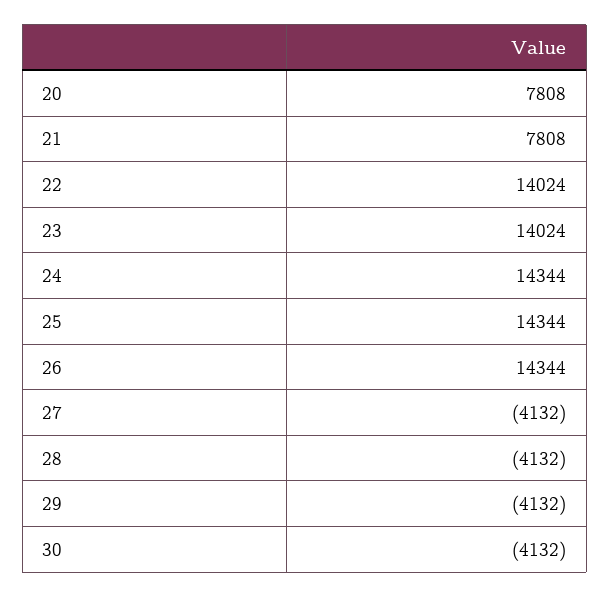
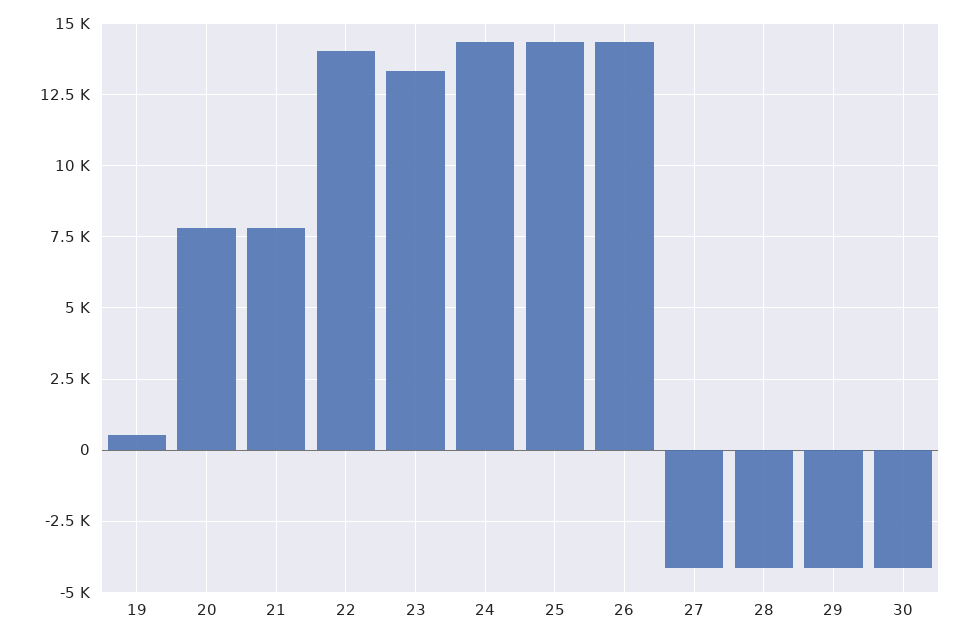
23: 14024 -> 13250
19: none -> 500

